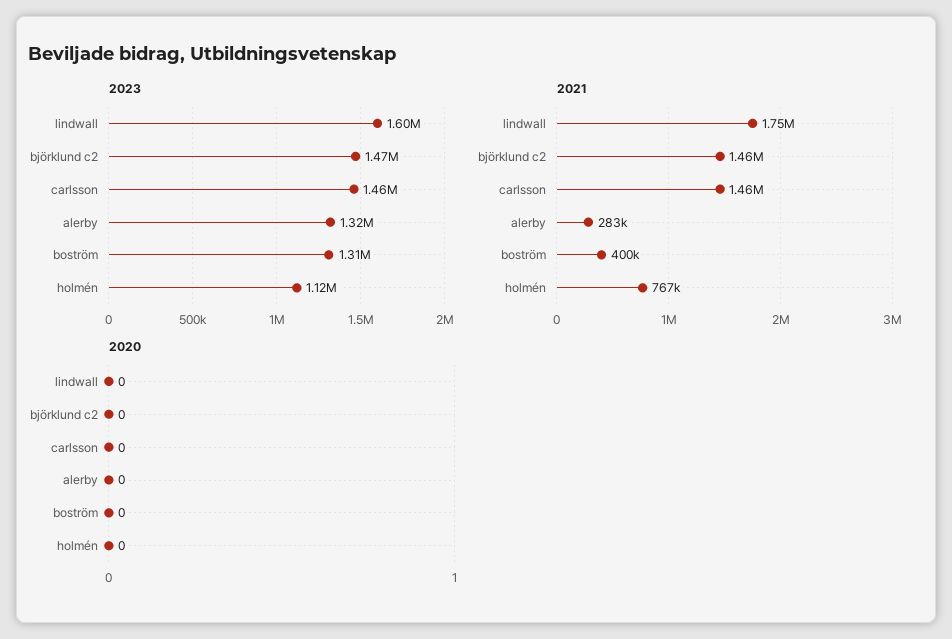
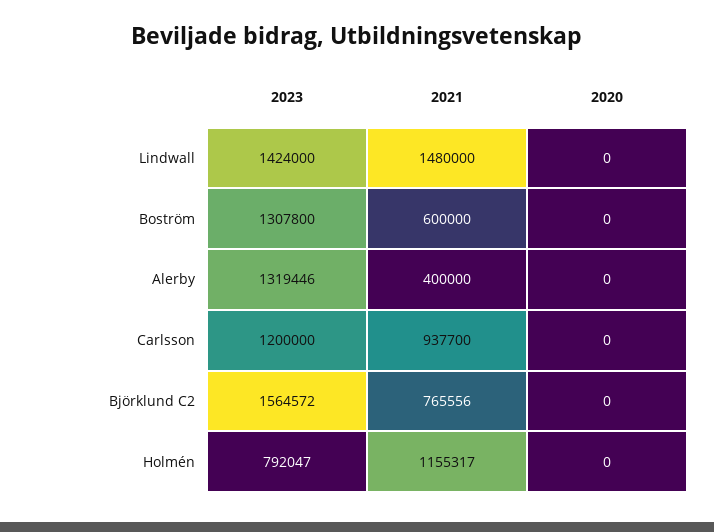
2023, lindwall: 1600000 -> 1424000
2023, björklund c2: 1470000 -> 1564572
2023, carlsson: 1460000 -> 1200000
2023, holmén: 1120000 -> 792047
2021, lindwall: 1750000 -> 1480000
2021, björklund c2: 1460000 -> 765556
2021, carlsson: 1460000 -> 937700
2021, alerby: 283000 -> 400000
2021, boström: 400000 -> 600000
2021, holmén: 767000 -> 1155317

